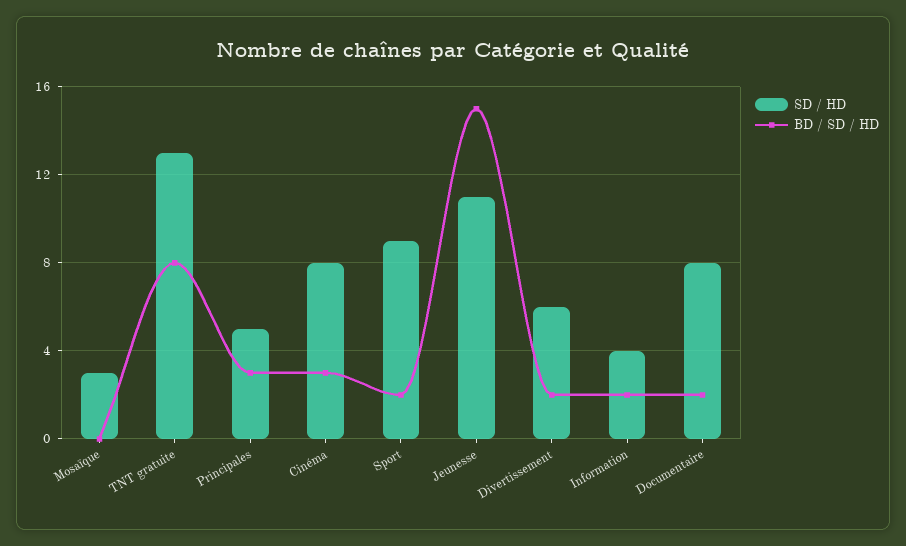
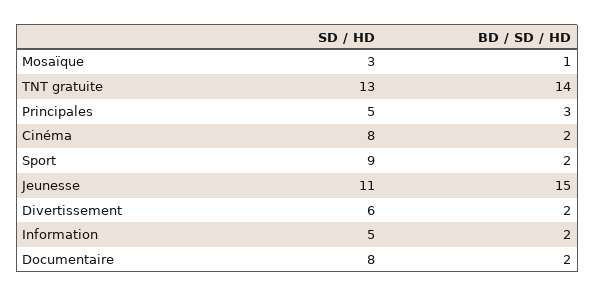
BD / SD / HD, Mosaïque: 0 -> 1
BD / SD / HD, TNT gratuite: 8 -> 14
BD / SD / HD, Cinéma: 3 -> 2
SD / HD, Information: 4 -> 5

